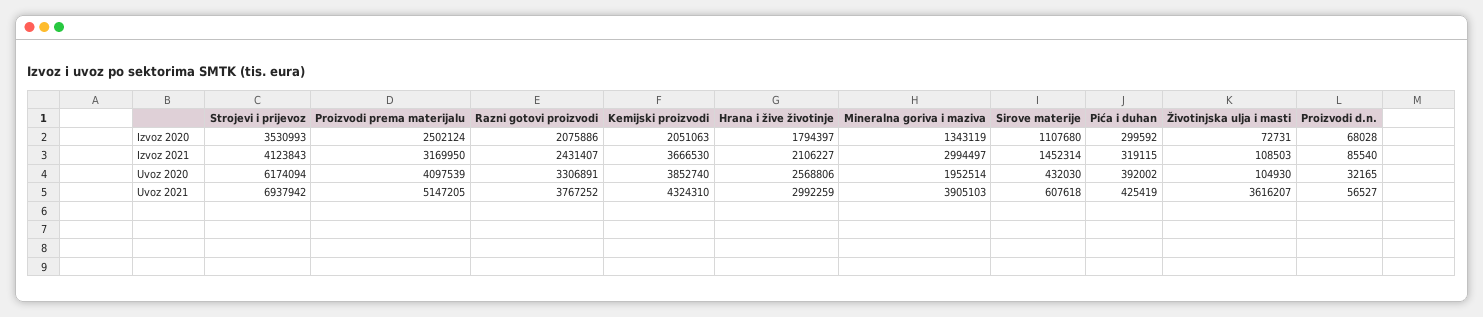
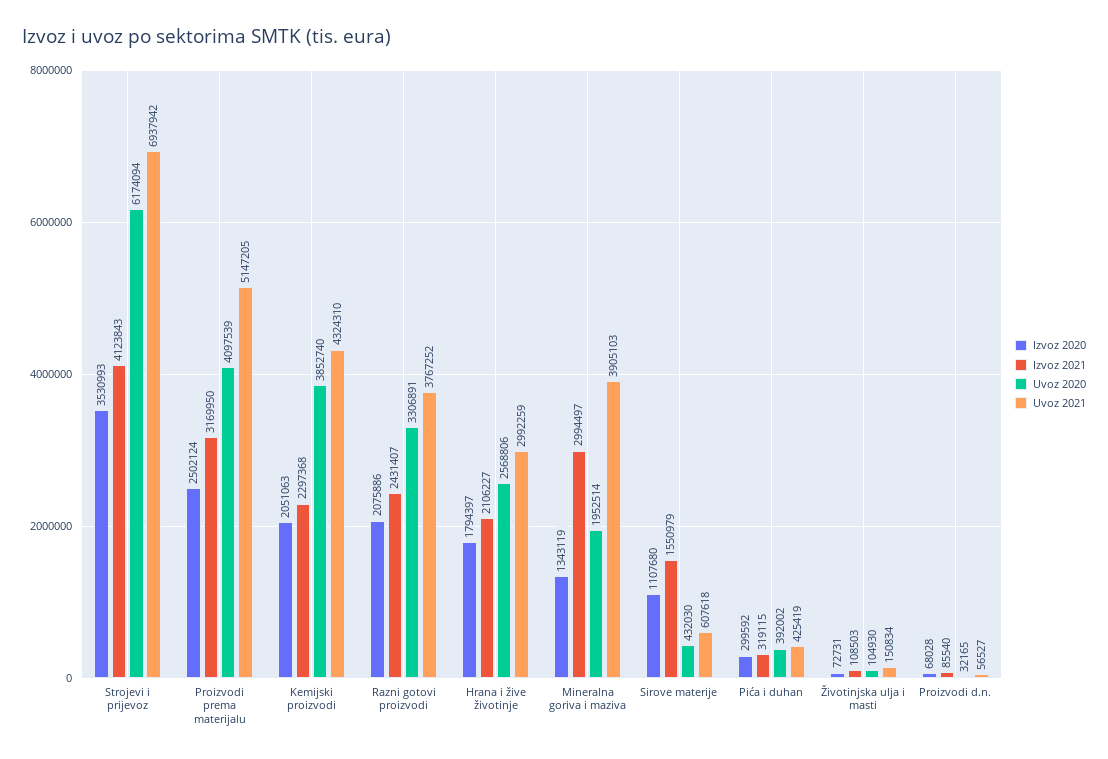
Izvoz 2021, Kemijski proizvodi: 3666530 -> 2297368
Izvoz 2021, Sirove materije: 1452314 -> 1550979
Uvoz 2021, Životinjska ulja i masti: 3616207 -> 150834

